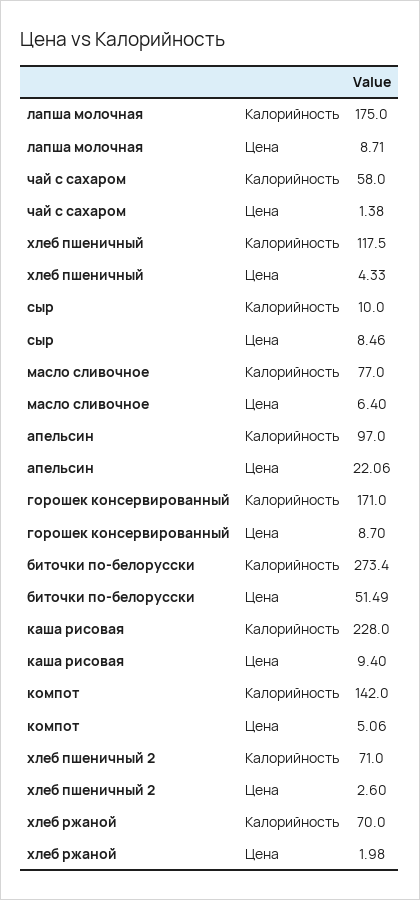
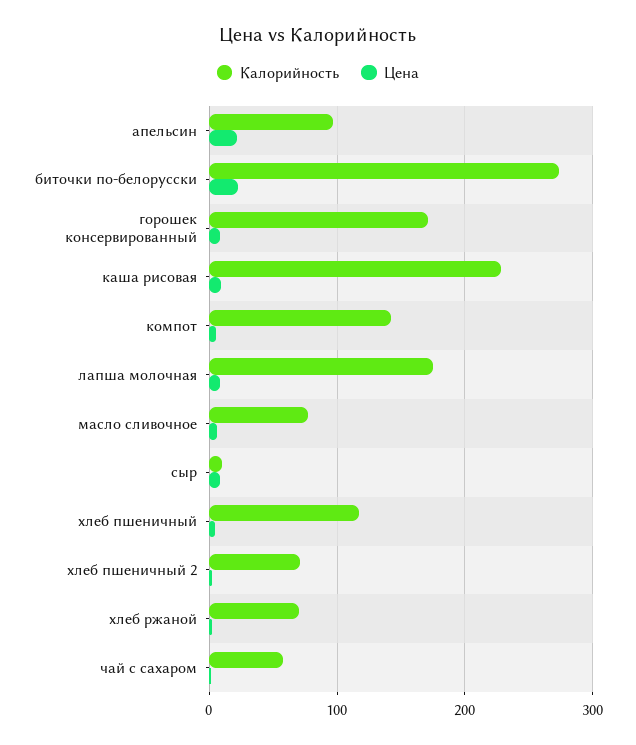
Цена, биточки по-белорусски: 51.49 -> 20

